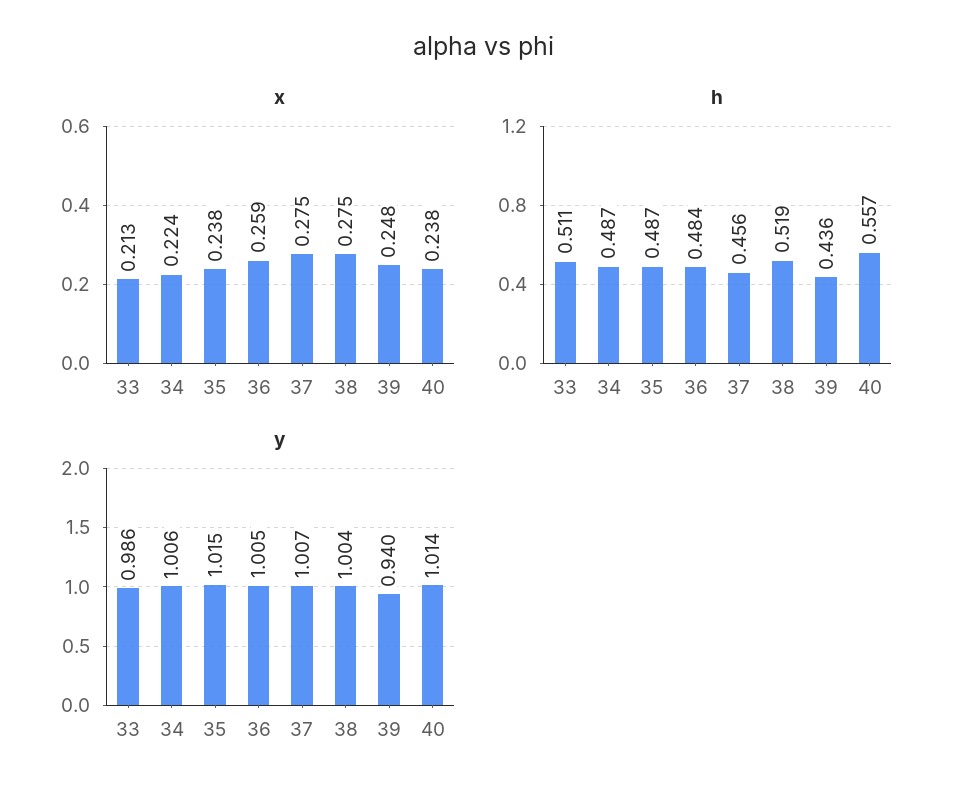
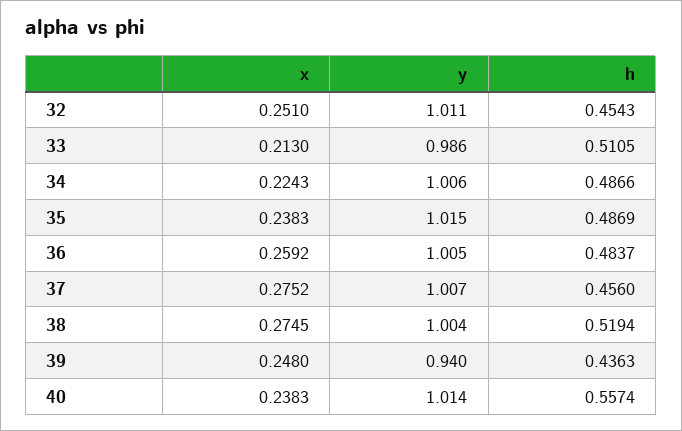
x, 32: none -> 0.251
y, 32: none -> 1.011
h, 32: none -> 0.4543

